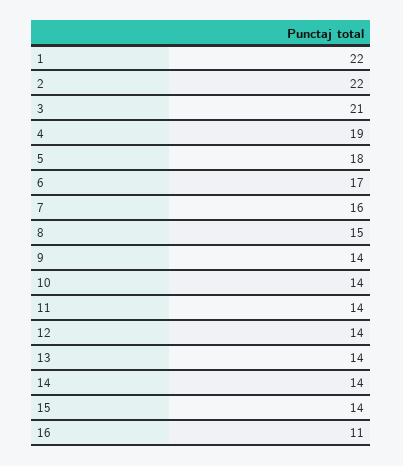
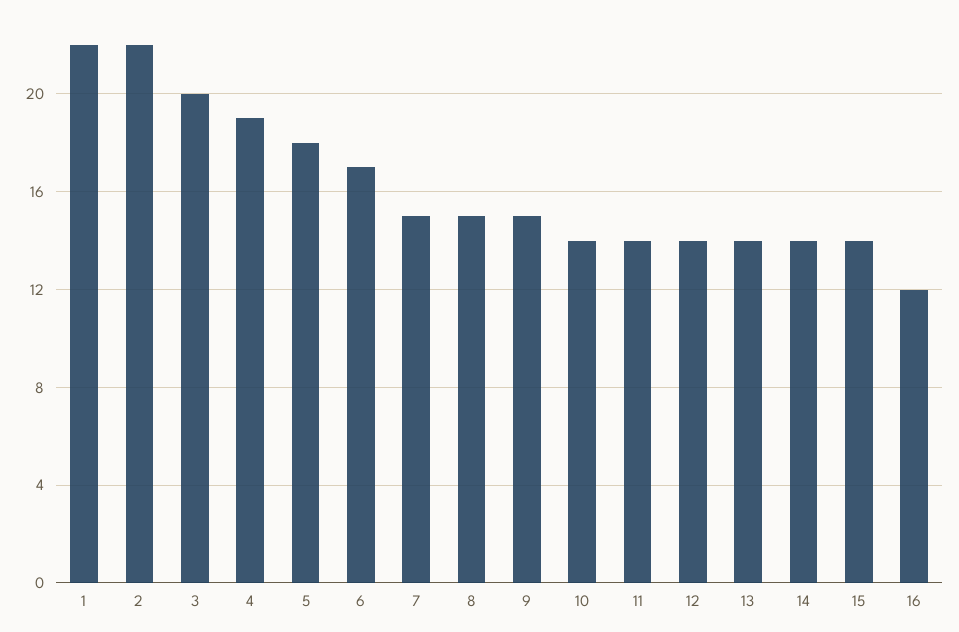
3: 21 -> 20
7: 16 -> 15
9: 14 -> 15
16: 11 -> 12

